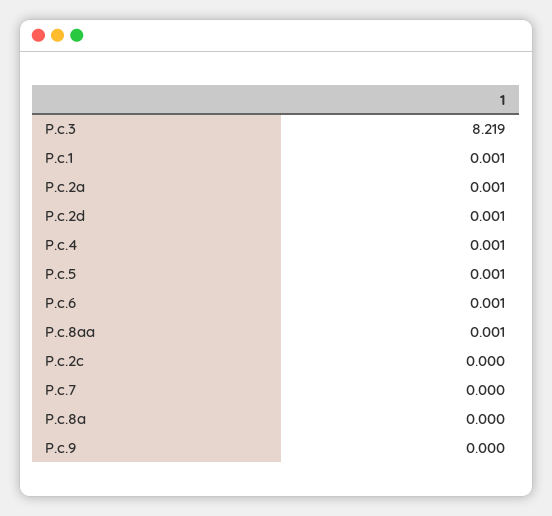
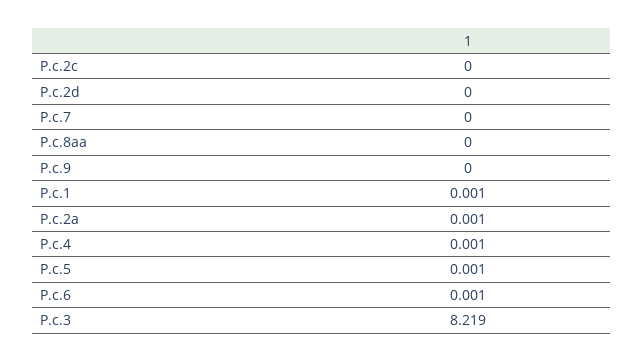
P.c.2d: 0.001 -> 0
P.c.8aa: 0.001 -> 0
P.c.8a: 0 -> none

